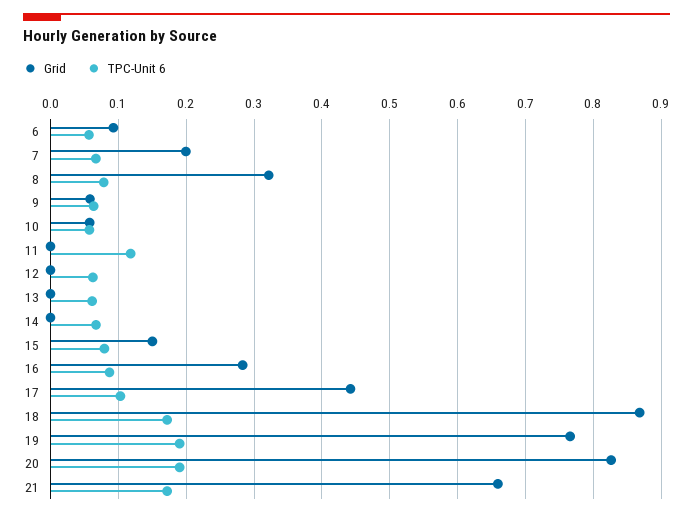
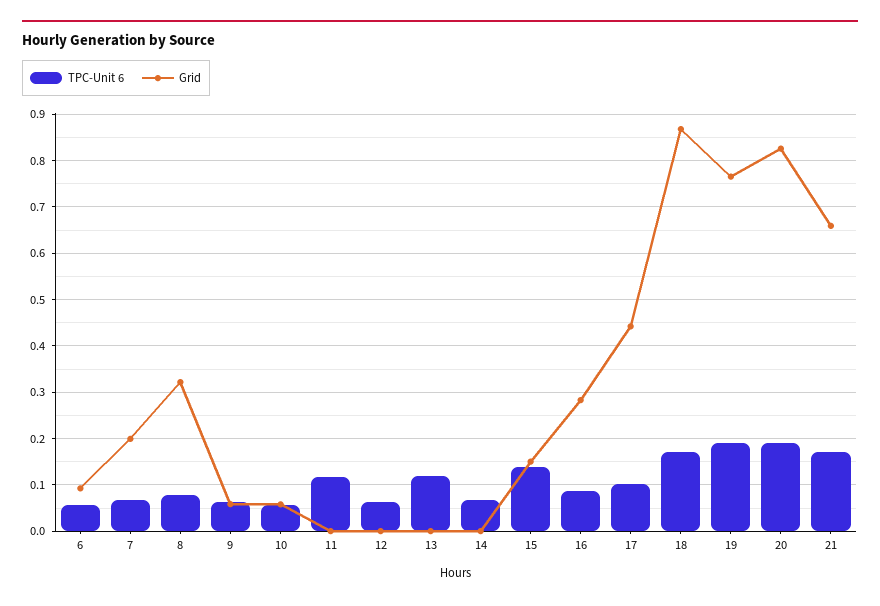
TPC-Unit 6, 13: 0.06 -> 0.12
TPC-Unit 6, 15: 0.08 -> 0.14

